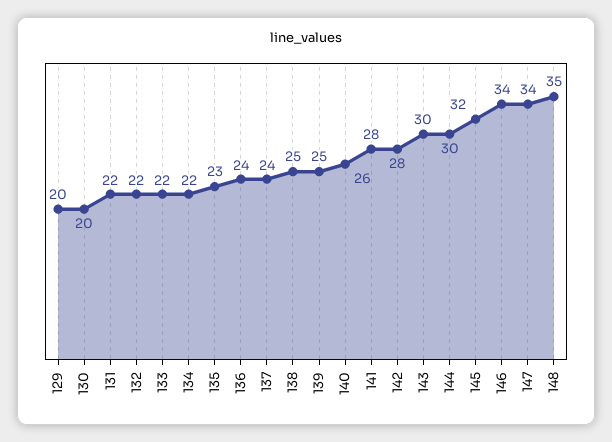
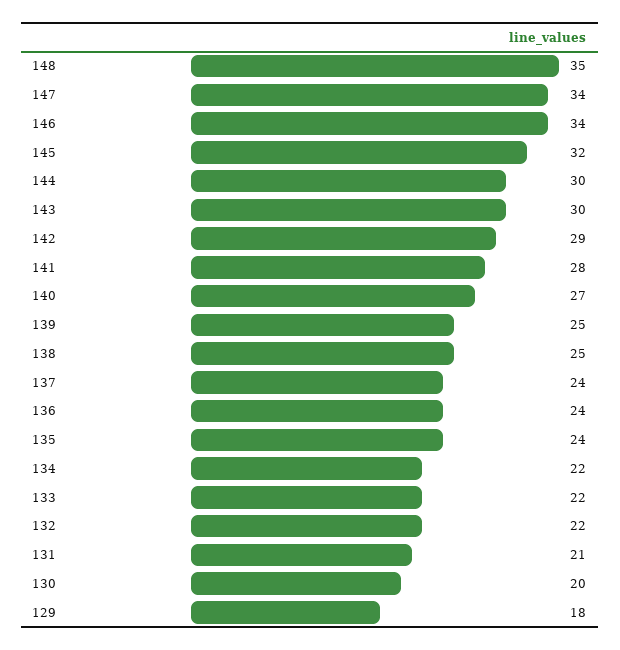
129: 20 -> 18
131: 22 -> 21
135: 23 -> 24
140: 26 -> 27
142: 28 -> 29

